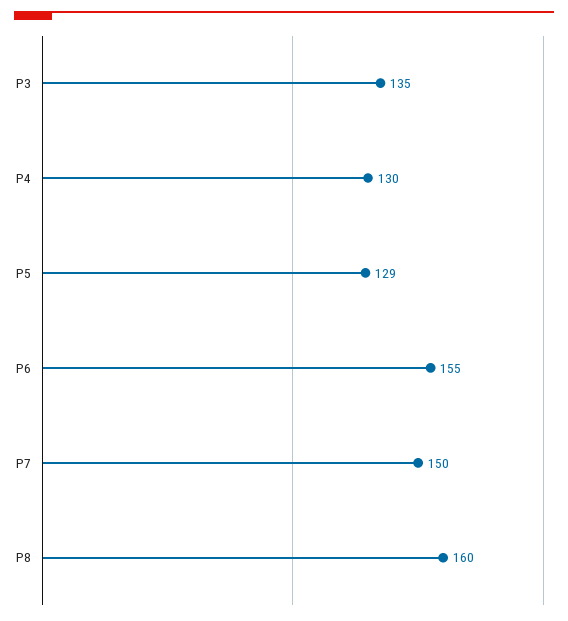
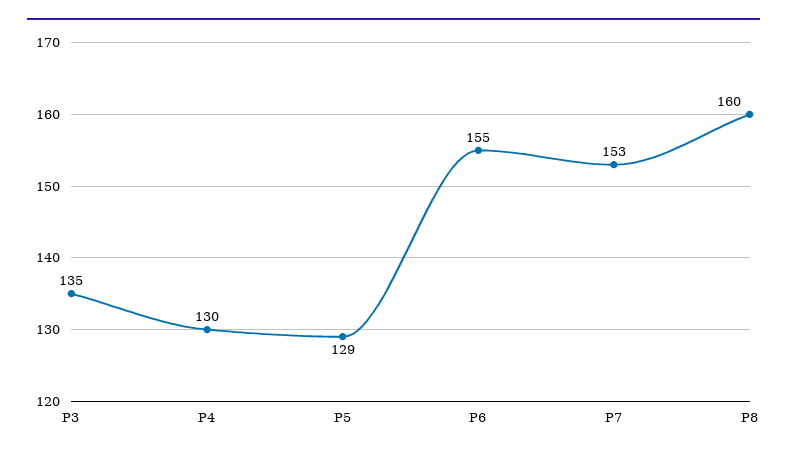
P7: 150 -> 153

